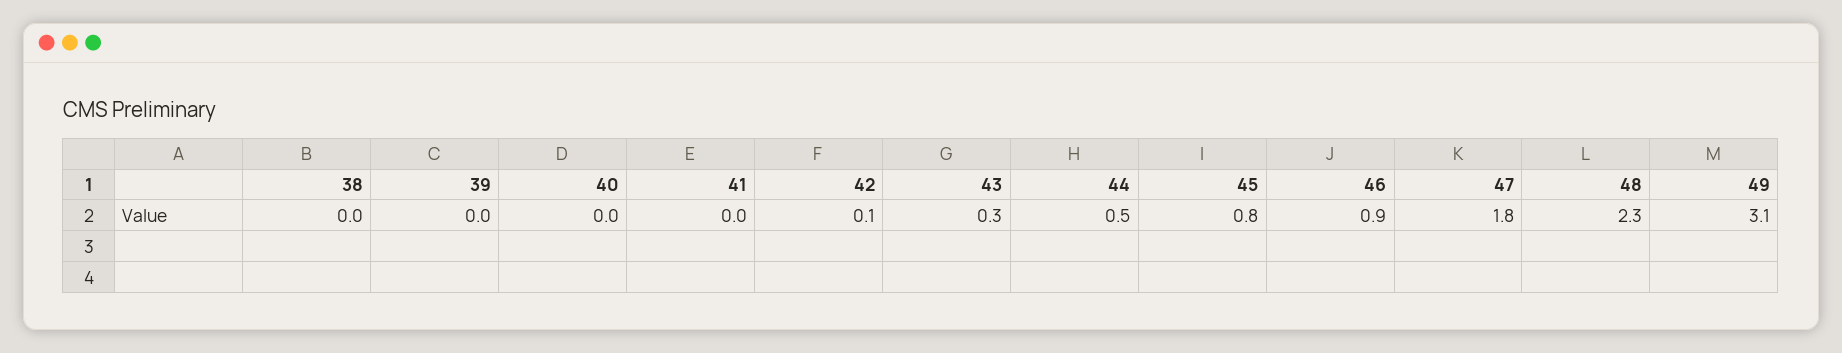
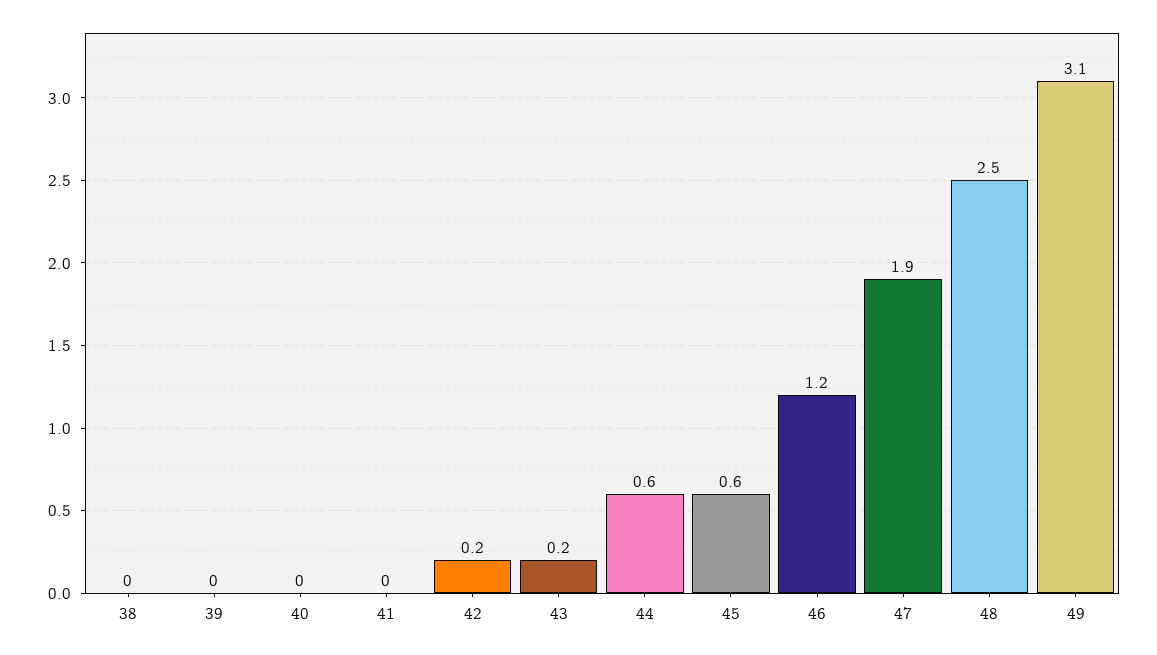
42: 0.1 -> 0.2
43: 0.3 -> 0.2
44: 0.5 -> 0.6
45: 0.8 -> 0.6
46: 0.9 -> 1.2
47: 1.8 -> 1.9
48: 2.3 -> 2.5

